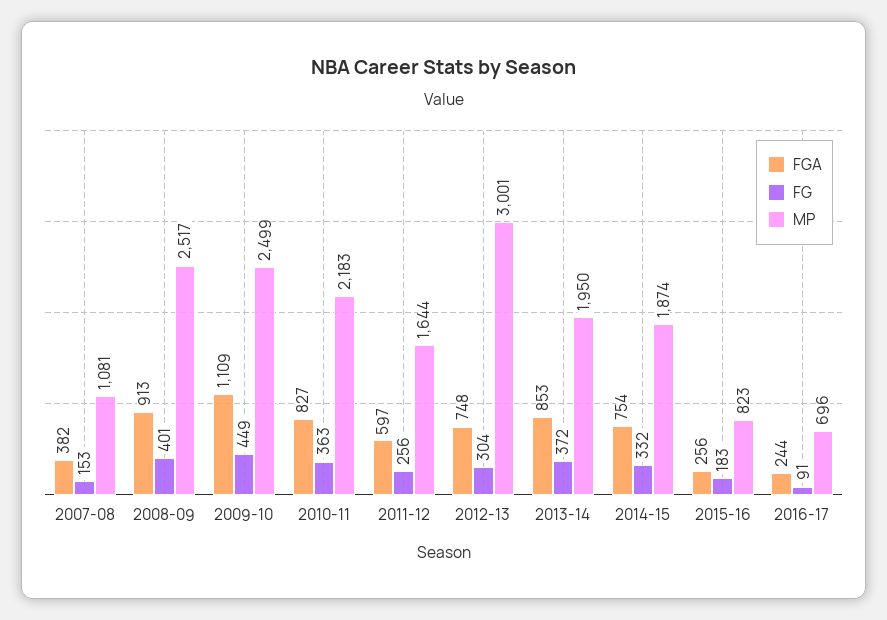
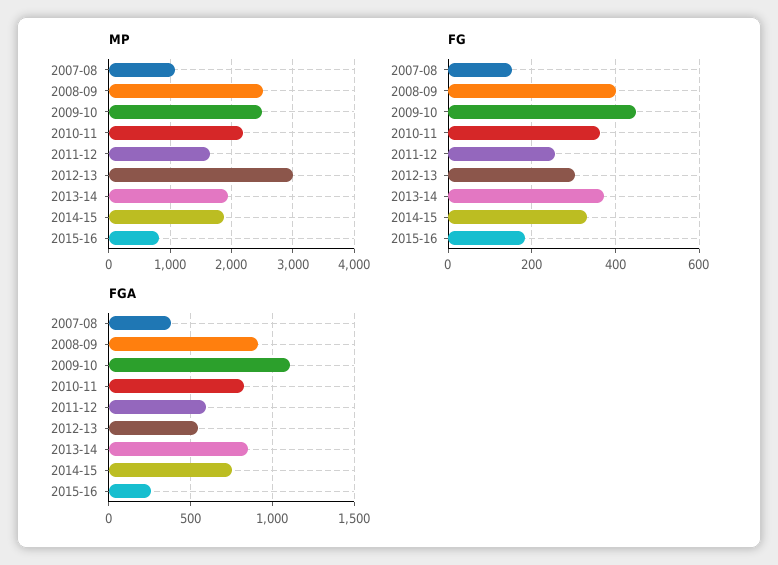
FGA, 2012-13: 748 -> 550
FGA, 2016-17: 244 -> none
FG, 2016-17: 91 -> none
MP, 2016-17: 696 -> none

